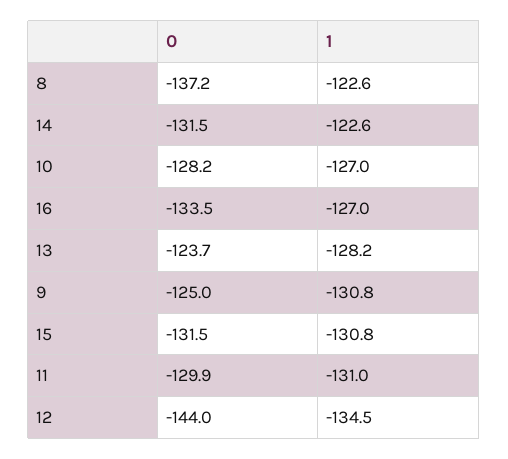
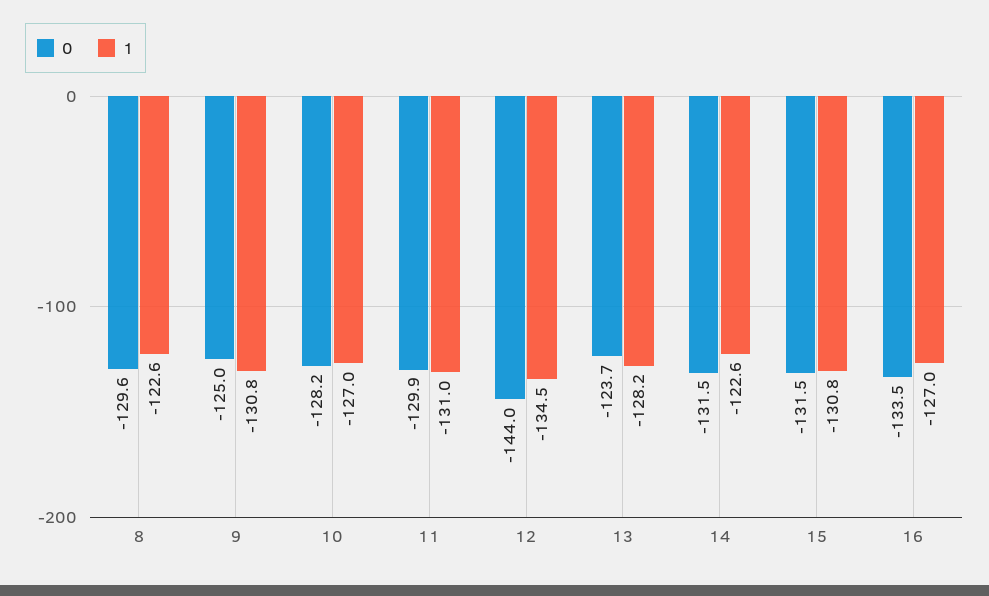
0, 8: -137.2 -> -129.6

